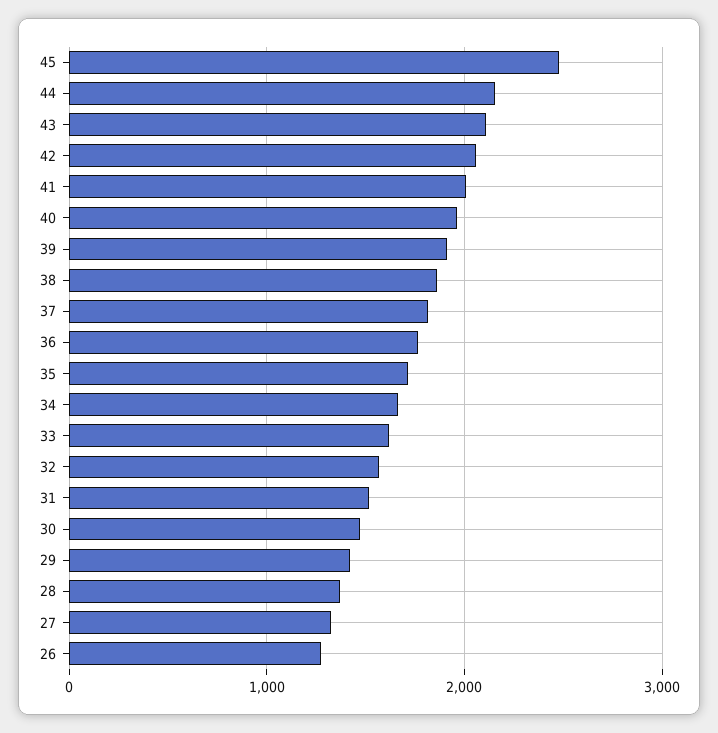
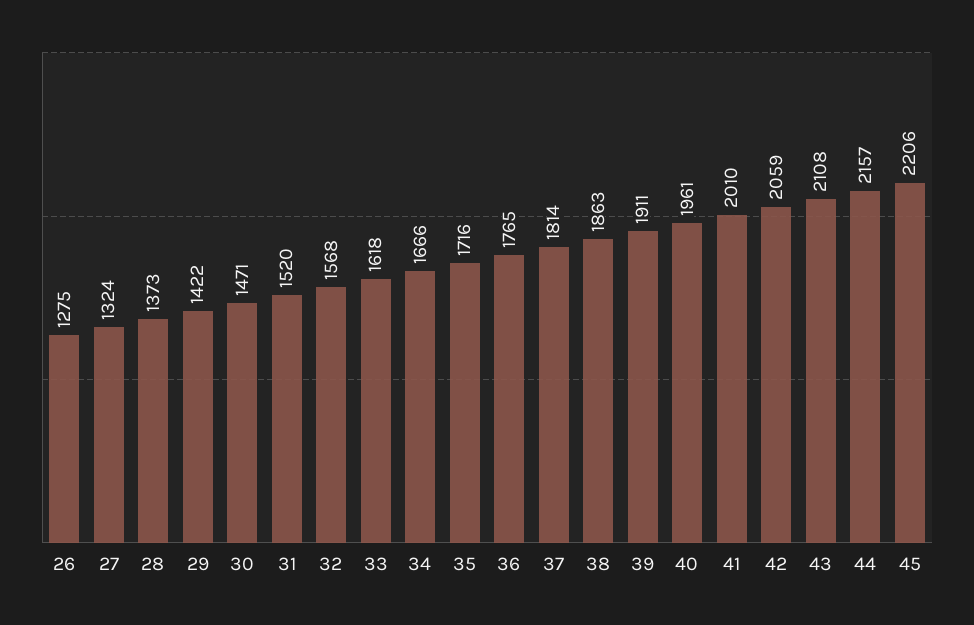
45: 2500 -> 2206

